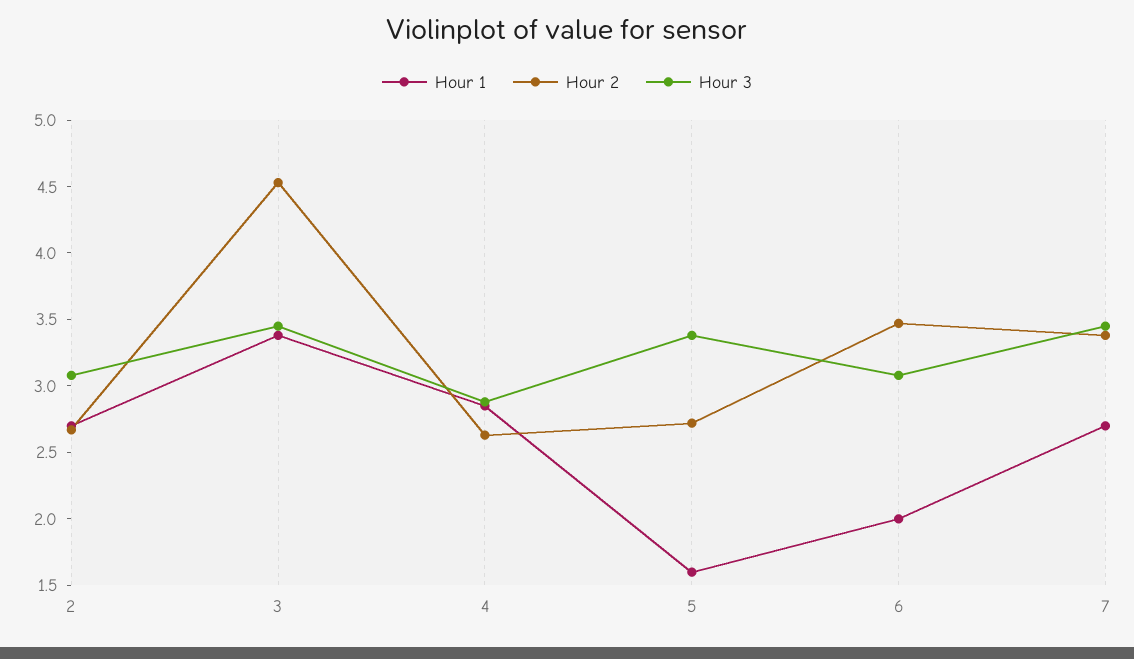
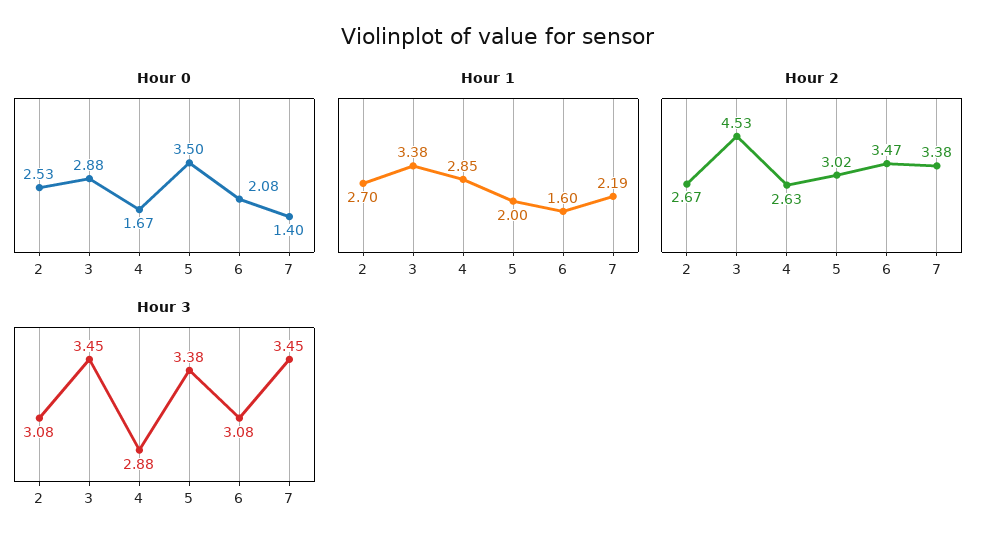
Hour 1, 5: 1.6 -> 2
Hour 2, 5: 2.7 -> 3.02
Hour 1, 6: 2 -> 1.6
Hour 1, 7: 2.7 -> 2.19
Hour 0, 2: none -> 2.53
Hour 0, 3: none -> 2.88
Hour 0, 4: none -> 1.67
Hour 0, 5: none -> 3.5
Hour 0, 6: none -> 2.08
Hour 0, 7: none -> 1.4

